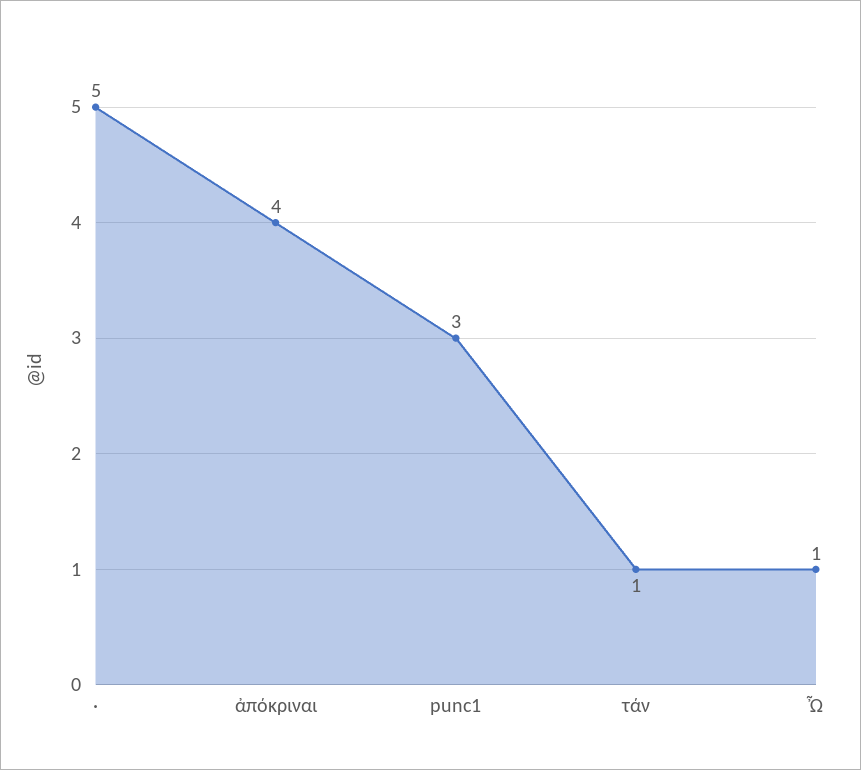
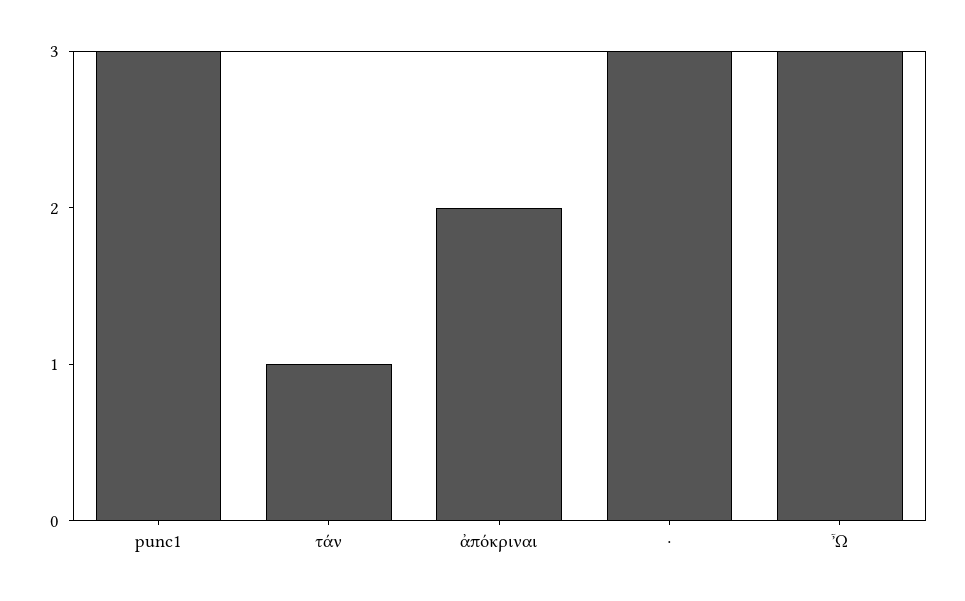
·: 5 -> 3
ἀπόκριναι: 4 -> 2
Ὦ: 1 -> 3

